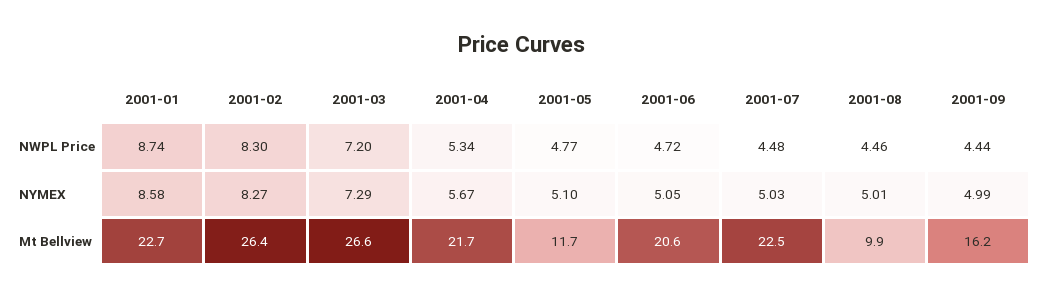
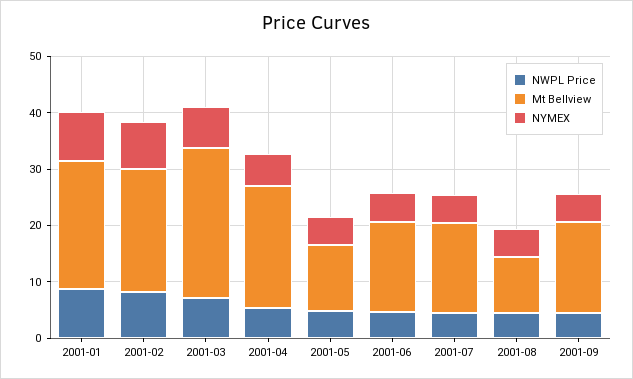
Mt Bellview, 2001-02: 26.4 -> 22
Mt Bellview, 2001-06: 20.6 -> 16
Mt Bellview, 2001-07: 22.5 -> 16

